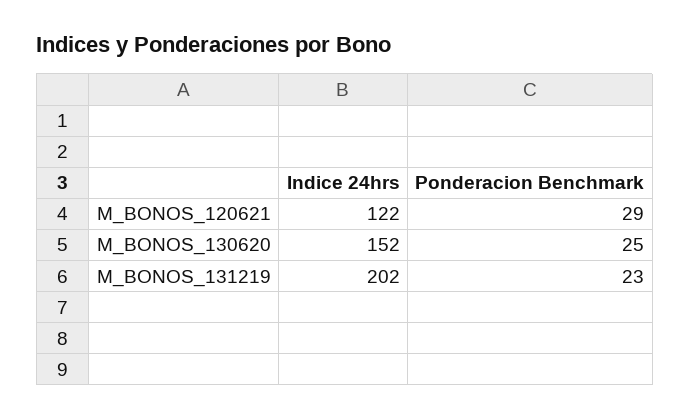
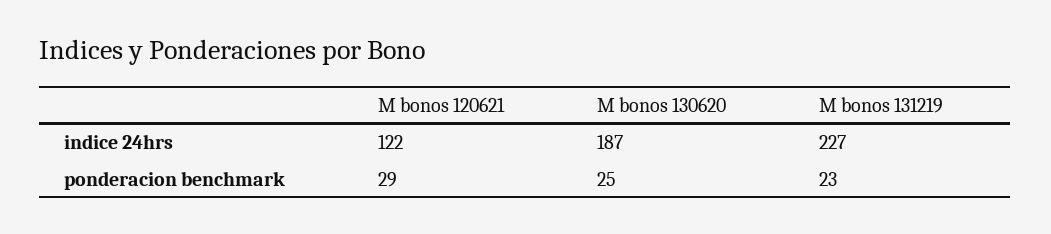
Indice 24hrs, M_BONOS_130620: 152 -> 187
Indice 24hrs, M_BONOS_131219: 202 -> 227

